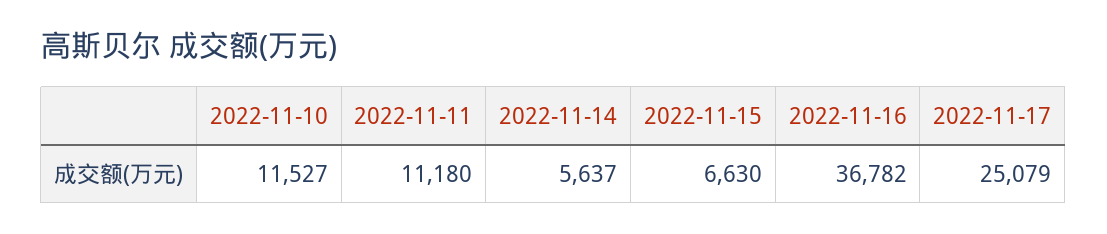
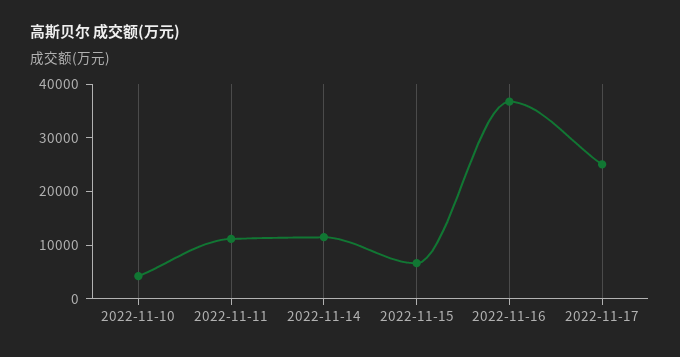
2022-11-10: 11527 -> 4000
2022-11-14: 5637 -> 12000

